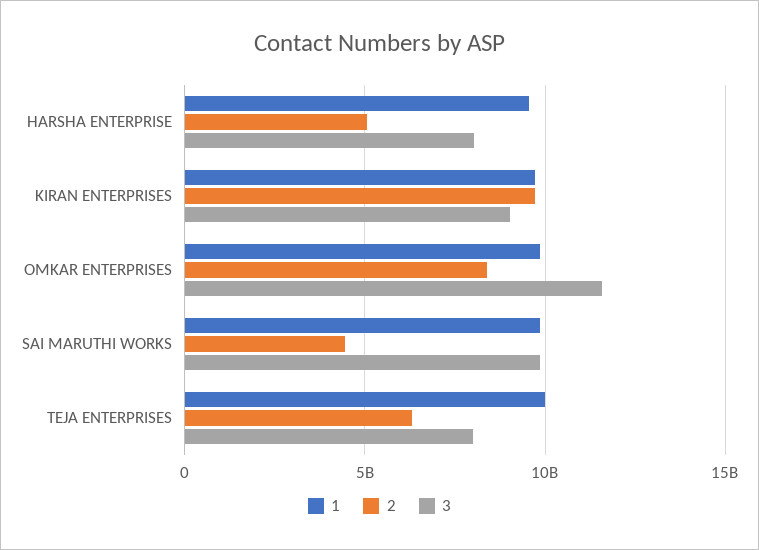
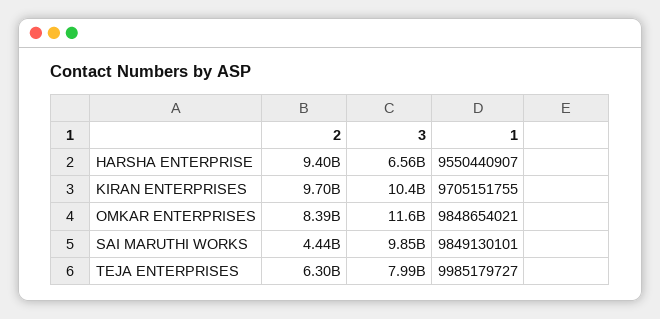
2, HARSHA ENTERPRISE: 5000000000 -> 9400000000
3, HARSHA ENTERPRISE: 8000000000 -> 6560000000
3, KIRAN ENTERPRISES: 9000000000 -> 10400000000

